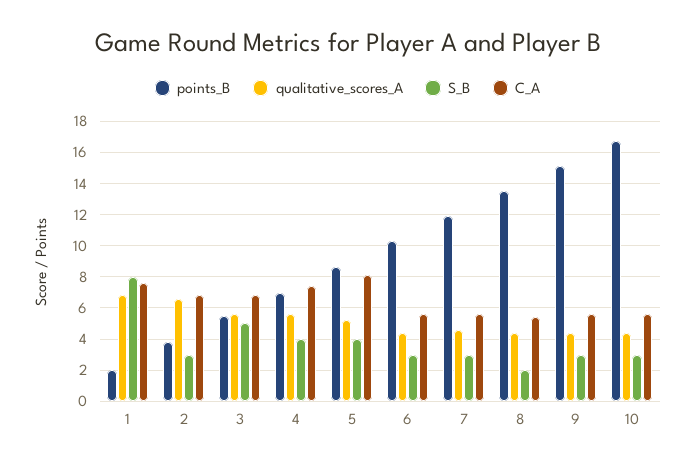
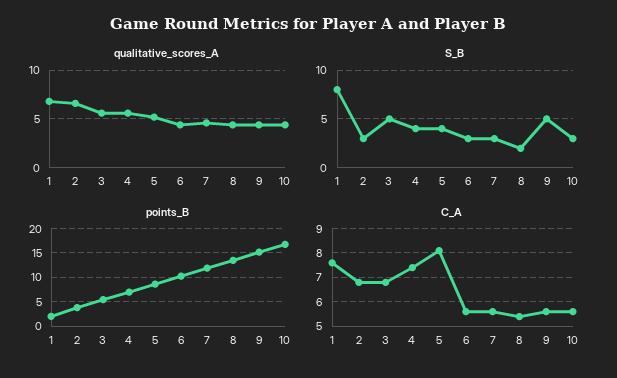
S_B, 9: 3 -> 5

